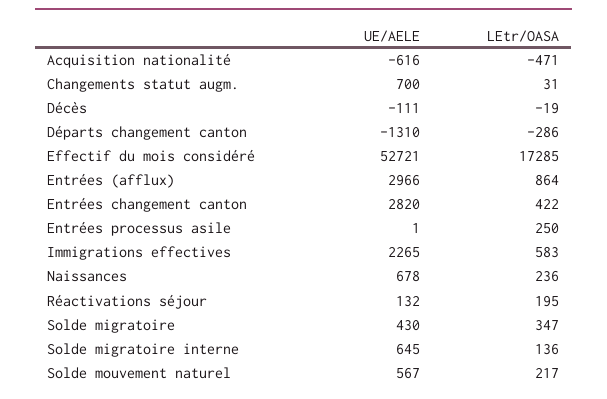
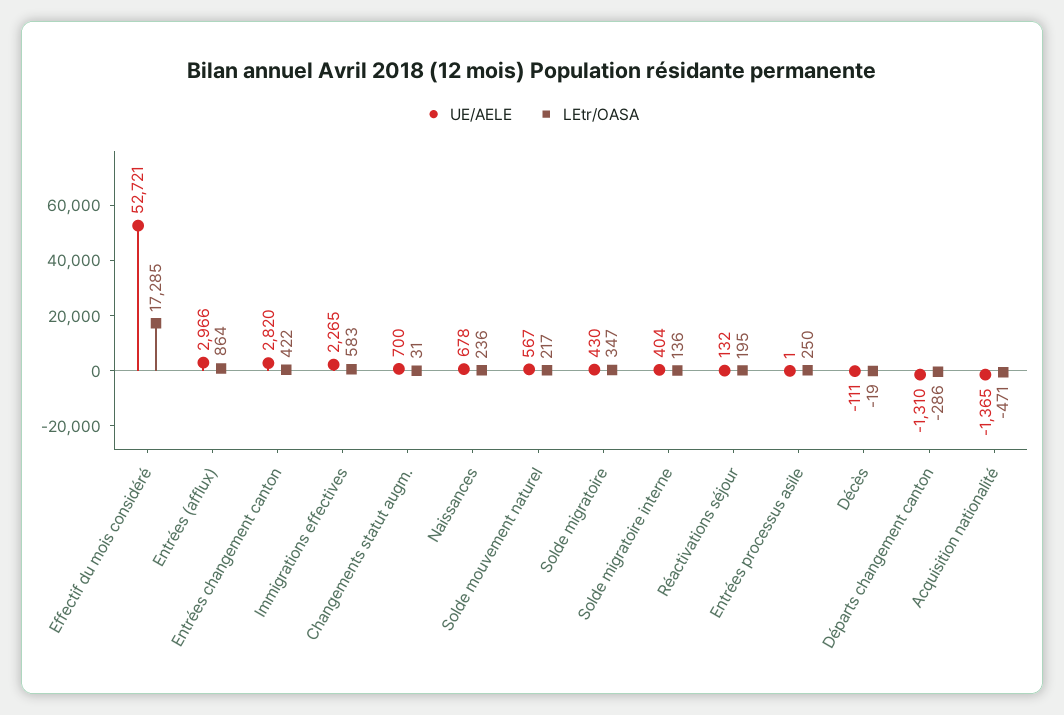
UE/AELE, Acquisition nationalité: -616 -> -1365
UE/AELE, Solde migratoire interne: 645 -> 404

